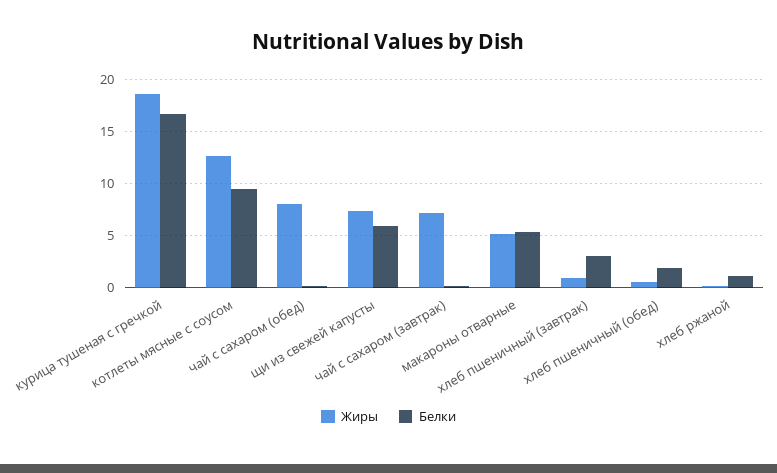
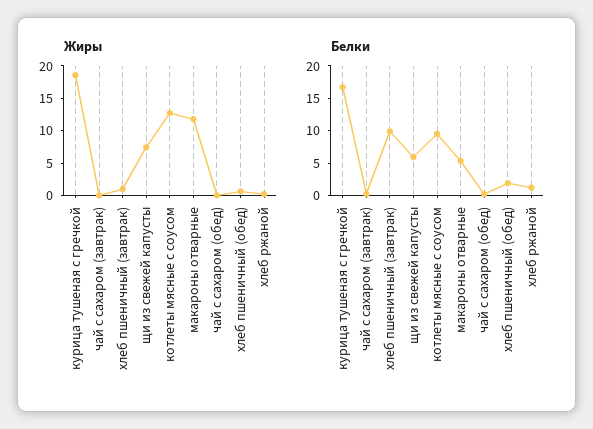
Жиры, чай с сахаром (обед): 8 -> 0
Жиры, чай с сахаром (завтрак): 7 -> 0
Жиры, макароны отварные: 5 -> 12.5
Белки, хлеб пшеничный (завтрак): 3 -> 10

